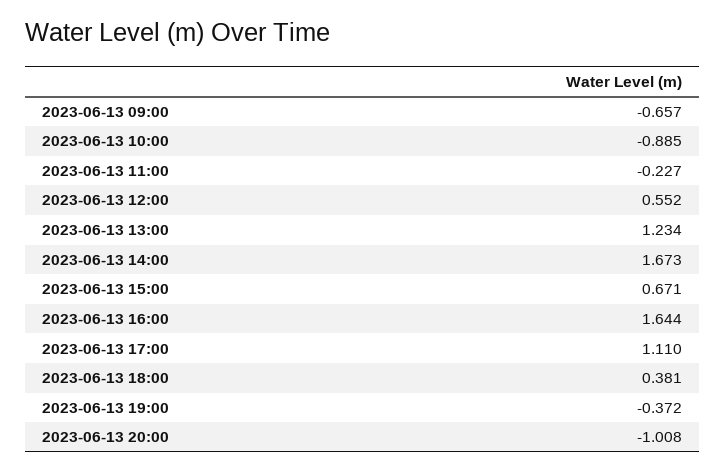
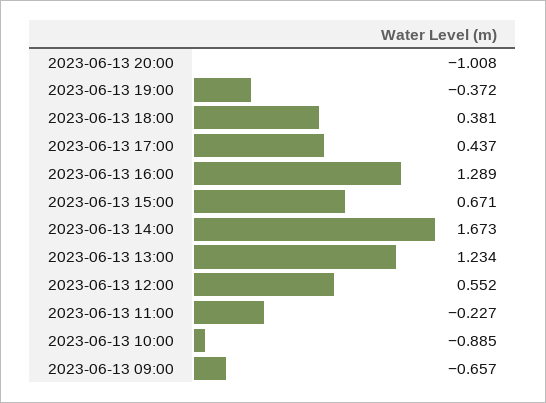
2023-06-13 16:00: 1.644 -> 1.289
2023-06-13 17:00: 1.11 -> 0.437

